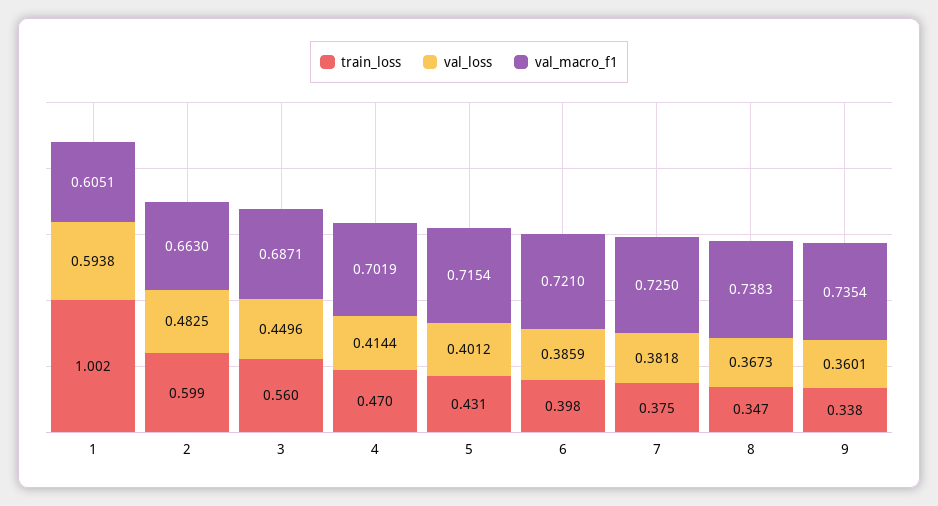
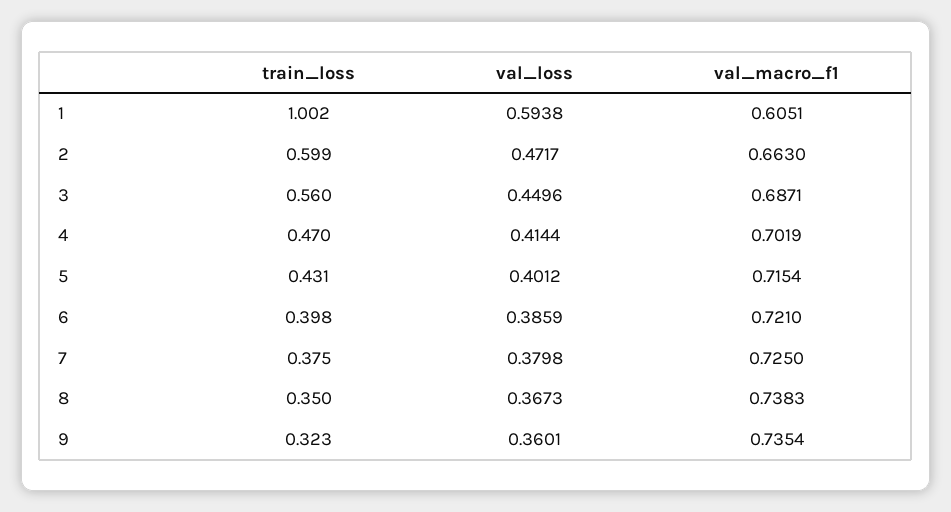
val_loss, 2: 0.4825 -> 0.4717
val_loss, 7: 0.3818 -> 0.3798
train_loss, 8: 0.347 -> 0.35
train_loss, 9: 0.338 -> 0.323

